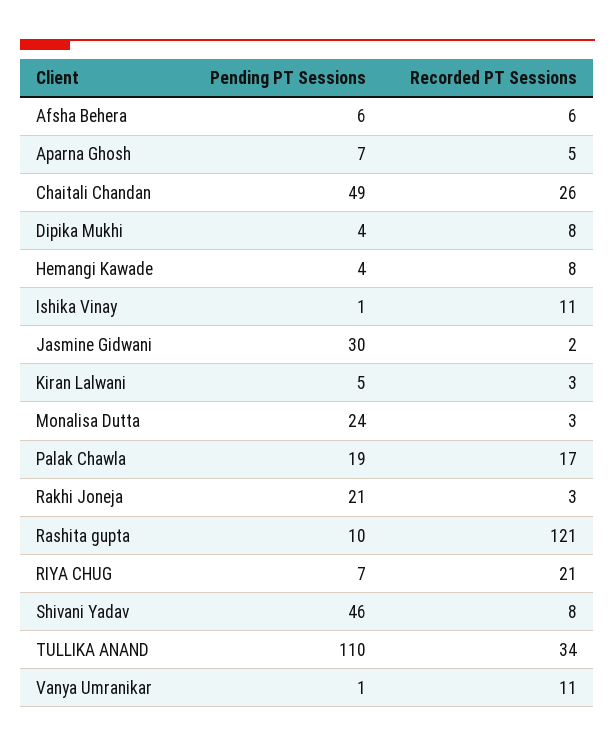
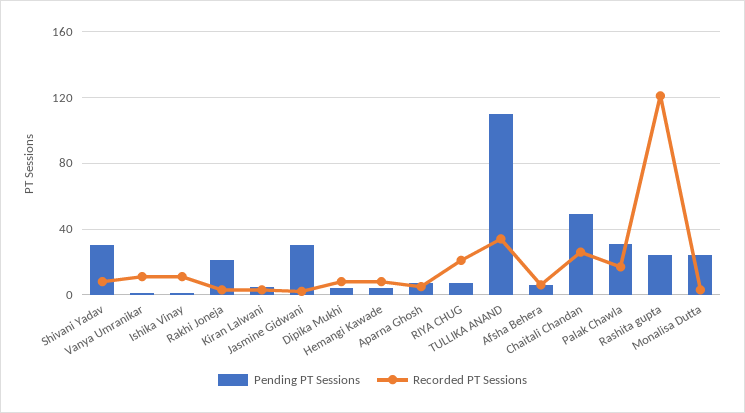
Pending PT Sessions, Palak Chawla: 19 -> 30
Pending PT Sessions, Rashita gupta: 10 -> 25
Pending PT Sessions, Shivani Yadav: 46 -> 30

